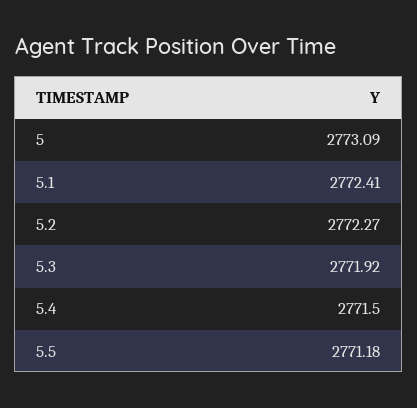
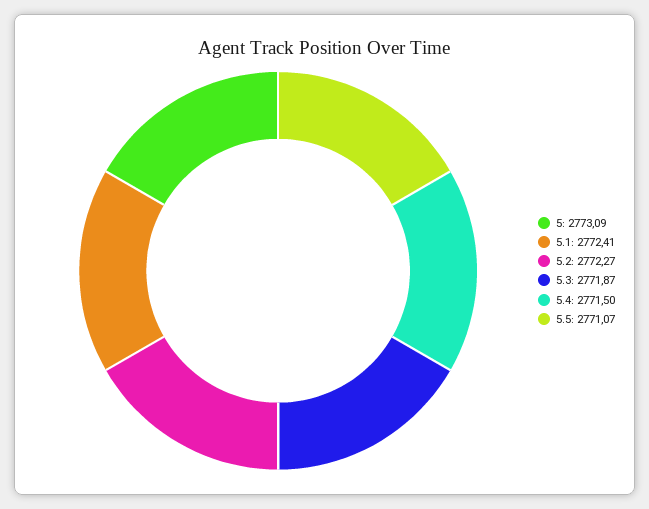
5.3: 2771.92 -> 2771.87
5.5: 2771.18 -> 2771.07

